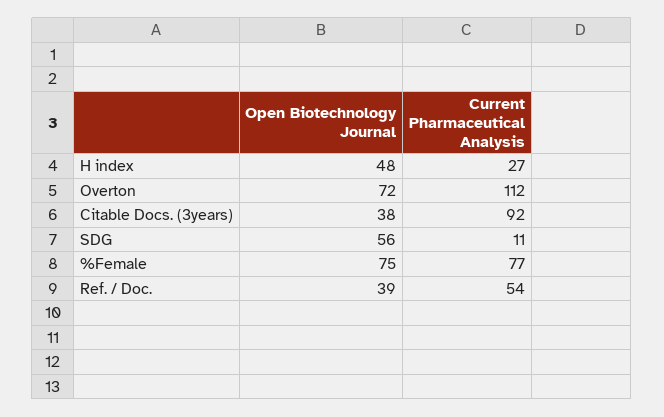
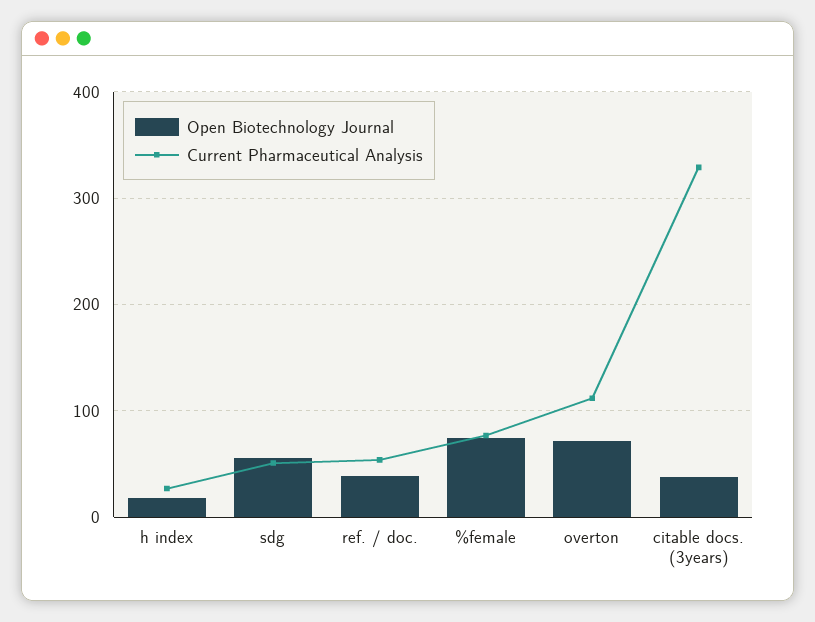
Open Biotechnology Journal, H index: 48 -> 20
Current Pharmaceutical Analysis, Citable Docs. (3years): 92 -> 330
Current Pharmaceutical Analysis, SDG: 11 -> 50

